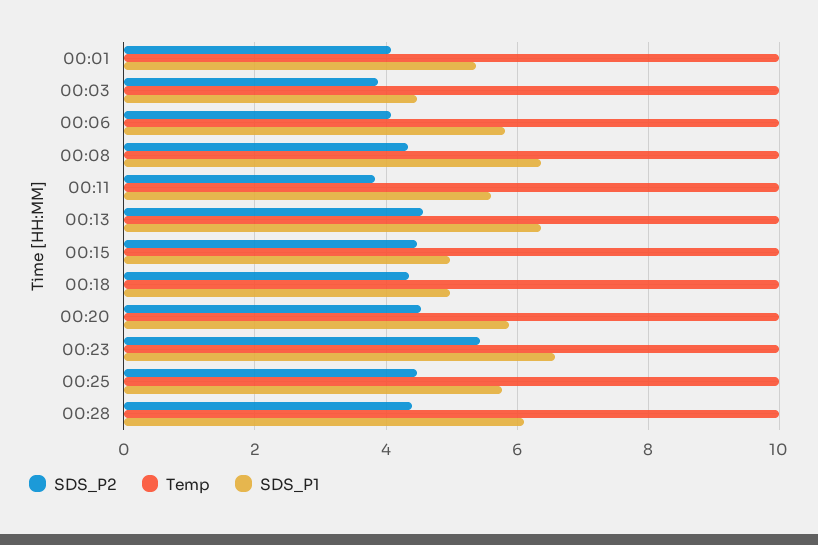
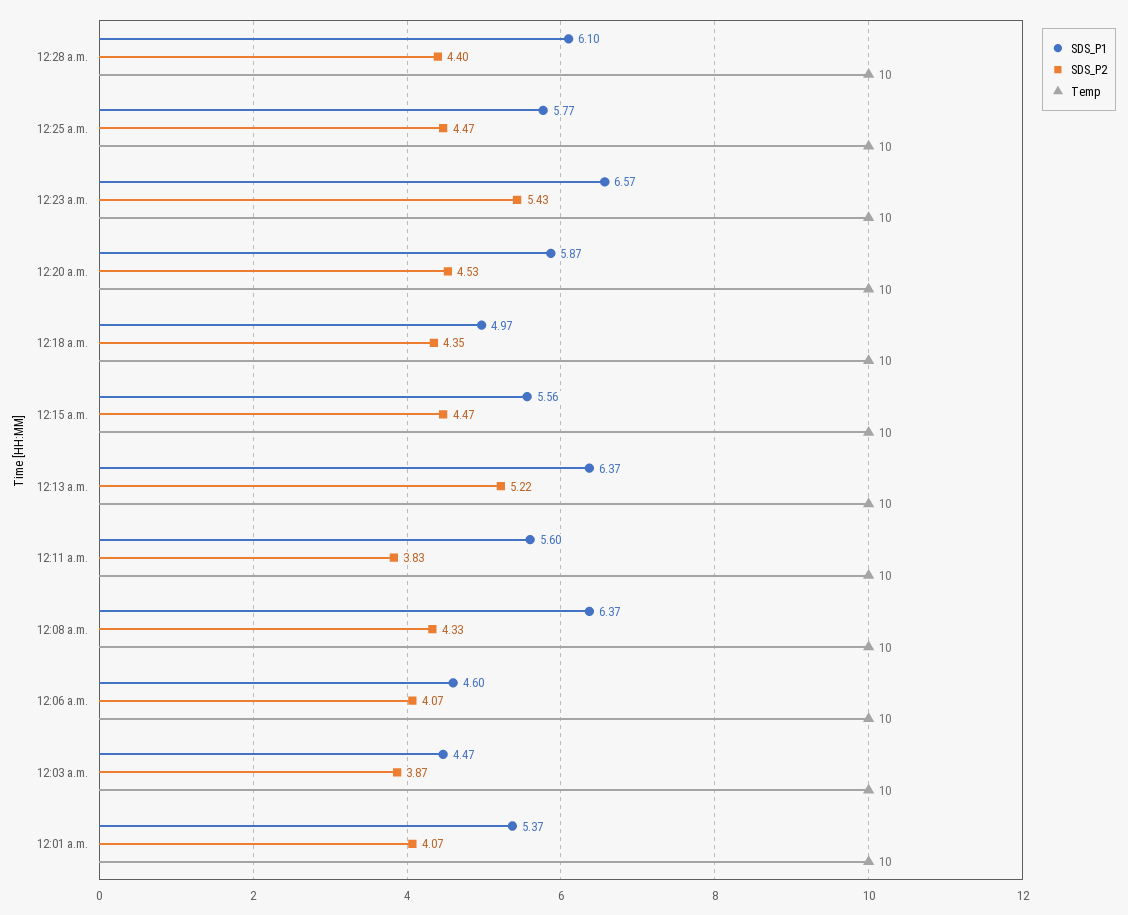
SDS_P1, 00:06: 5.8 -> 4.6
SDS_P2, 00:13: 4.6 -> 5.22
SDS_P1, 00:15: 5 -> 5.56

